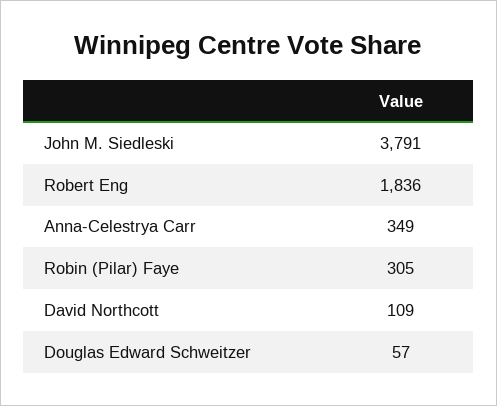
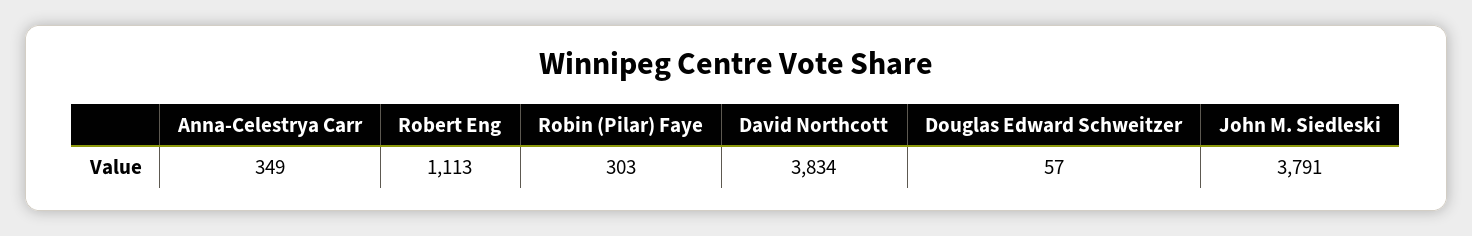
Robert Eng: 1836 -> 1113
Robin (Pilar) Faye: 305 -> 303
David Northcott: 109 -> 3834

